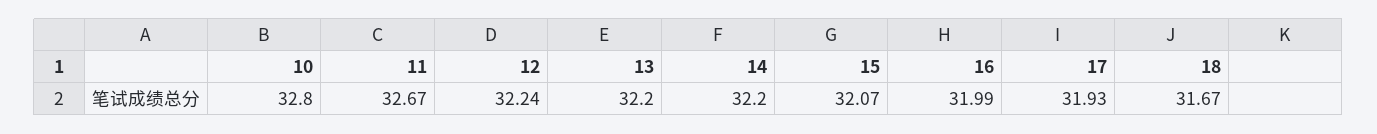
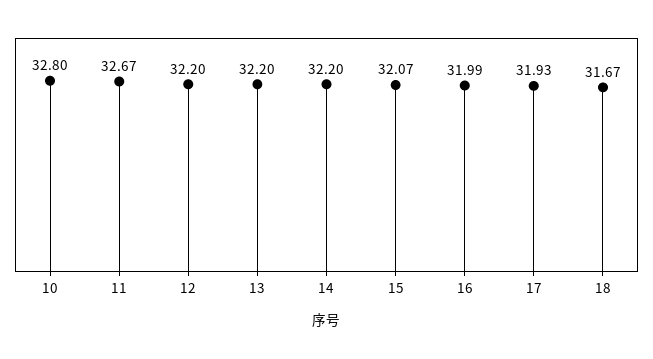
12: 32.24 -> 32.2

